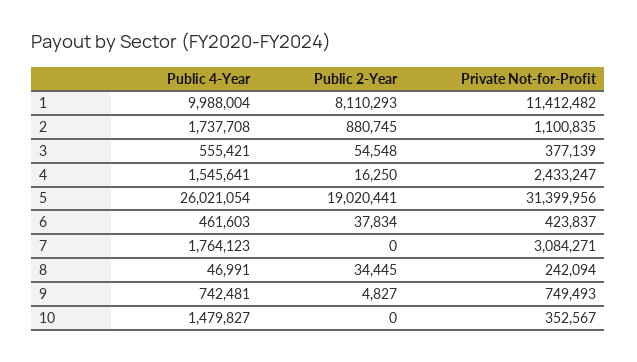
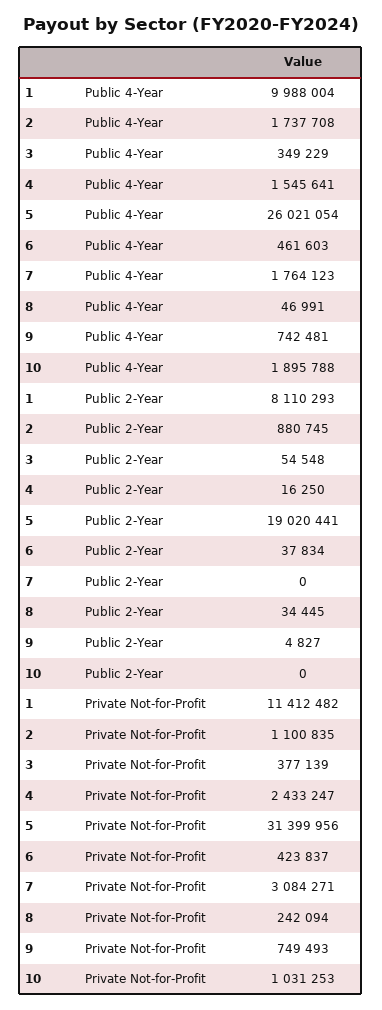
Public 4-Year, 3: 555421 -> 349229
Public 4-Year, 10: 1479827 -> 1895788
Private Not-for-Profit, 10: 352567 -> 1031253

